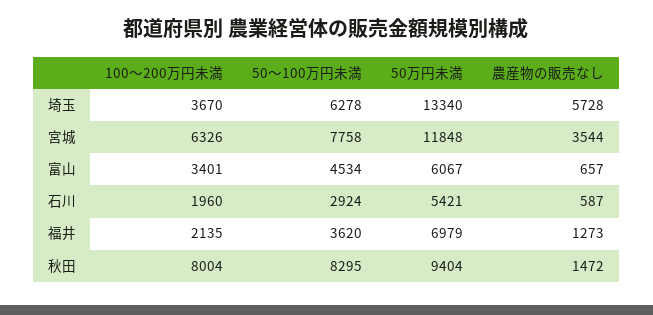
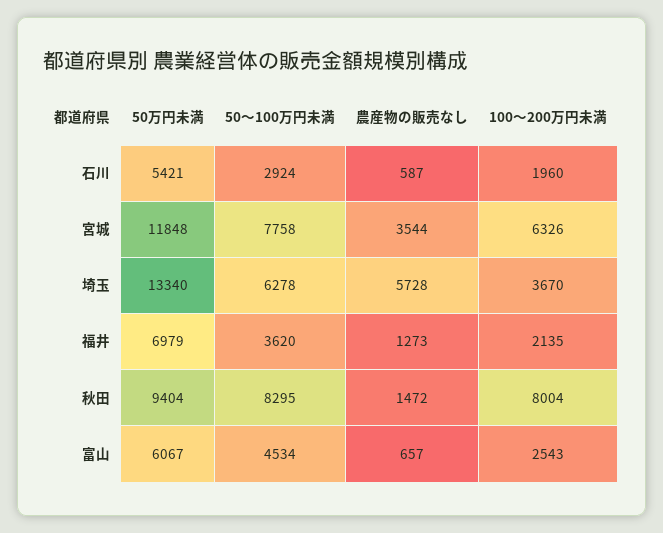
100～200万円未満, 富山: 3401 -> 2543

